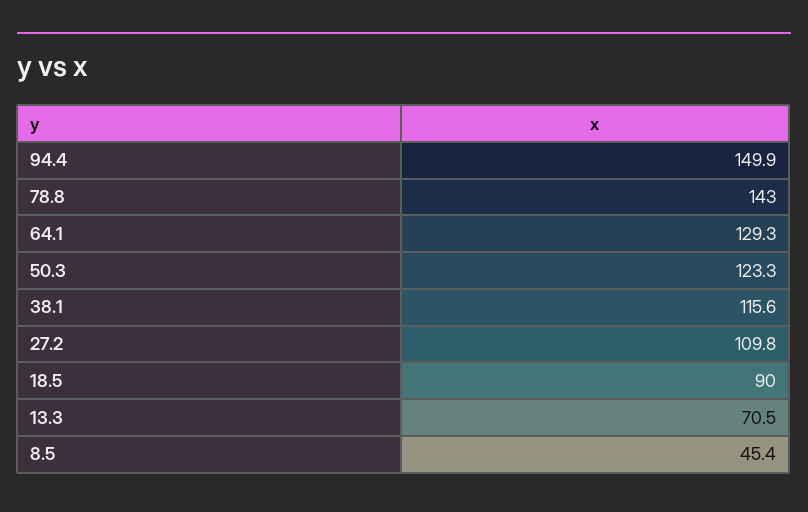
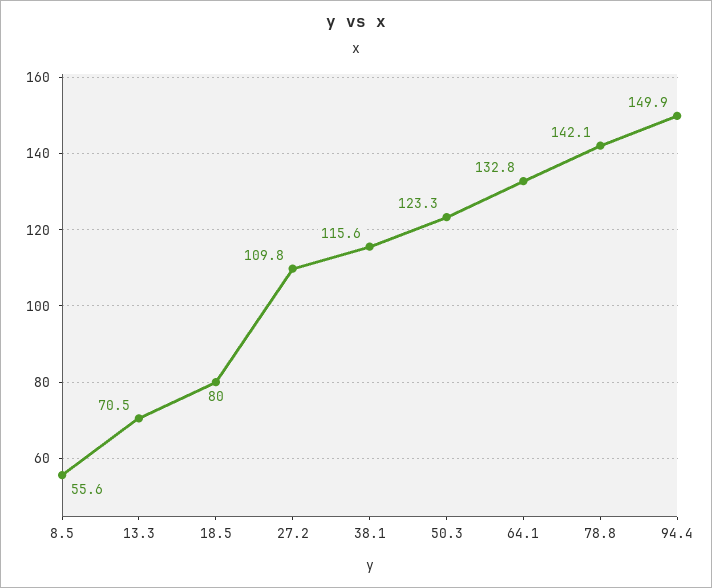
78.8: 143 -> 142.1
64.1: 129.3 -> 132.8
18.5: 90 -> 80
8.5: 45.4 -> 55.6

